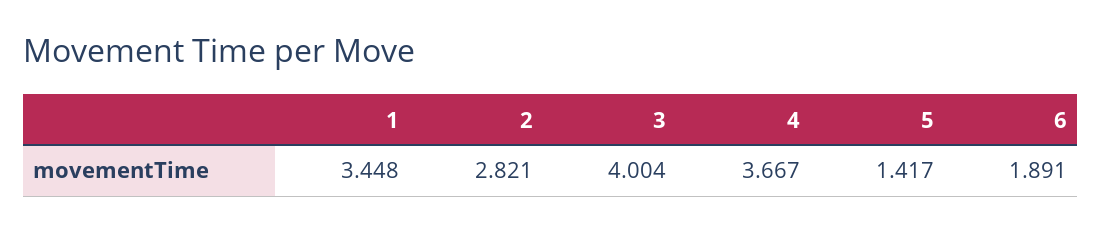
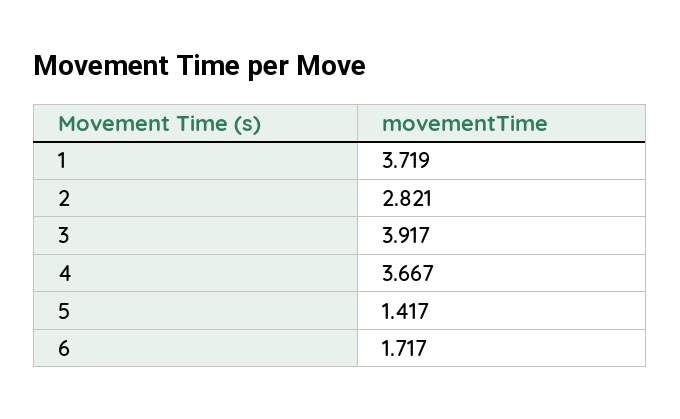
1: 3.448 -> 3.719
3: 4.004 -> 3.917
6: 1.891 -> 1.717

